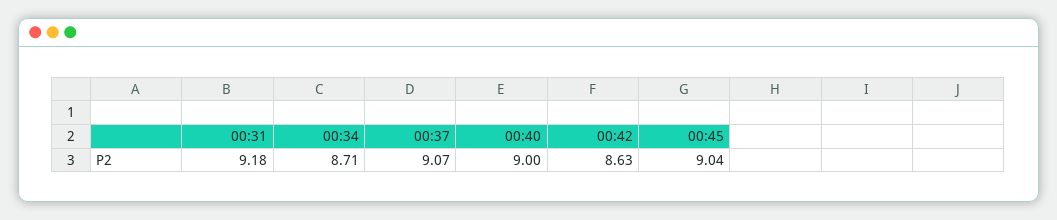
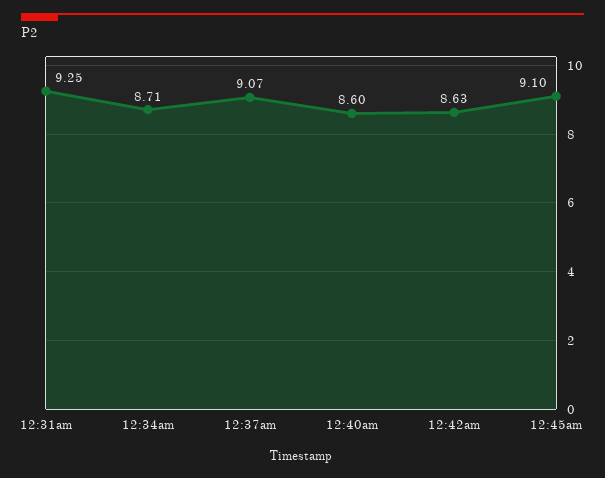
00:31: 9.18 -> 9.25
00:40: 9 -> 8.6
00:45: 9.04 -> 9.1

